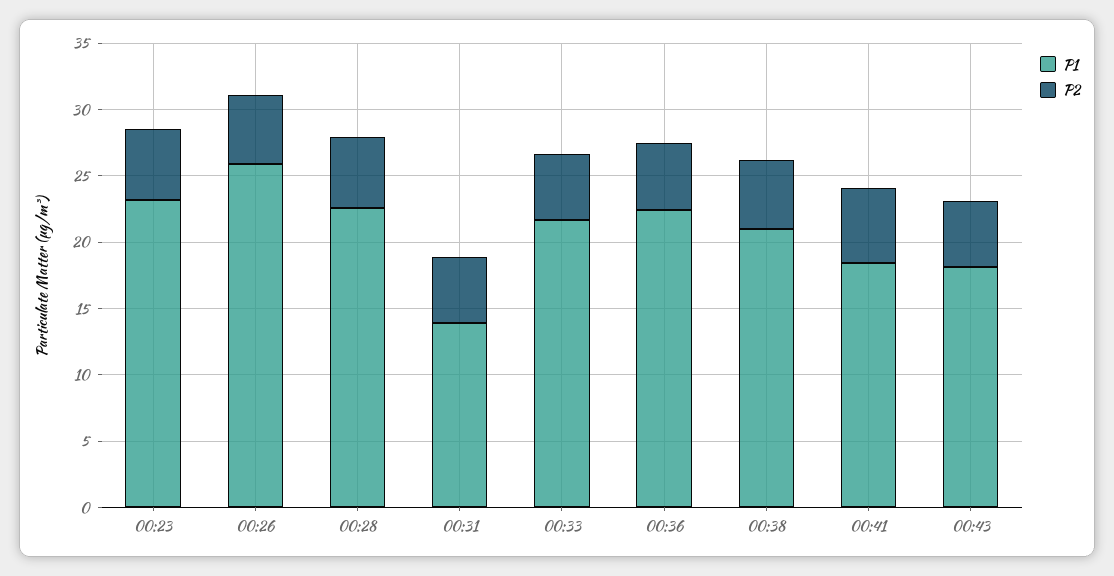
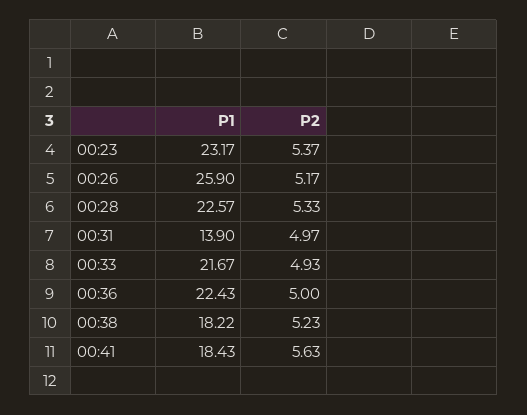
P1, 00:38: 21 -> 18.22
P1, 00:43: 18 -> none
P2, 00:43: 5 -> none

